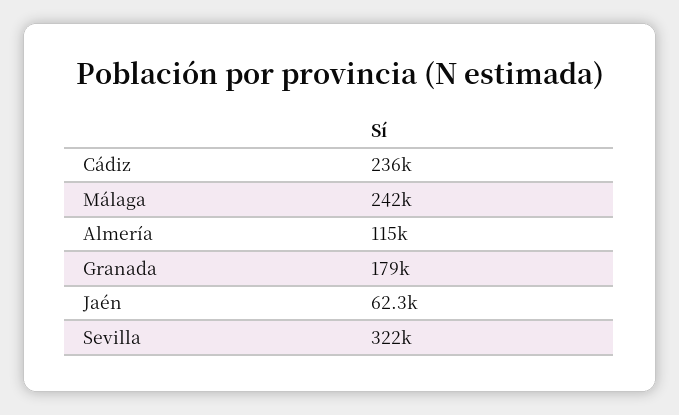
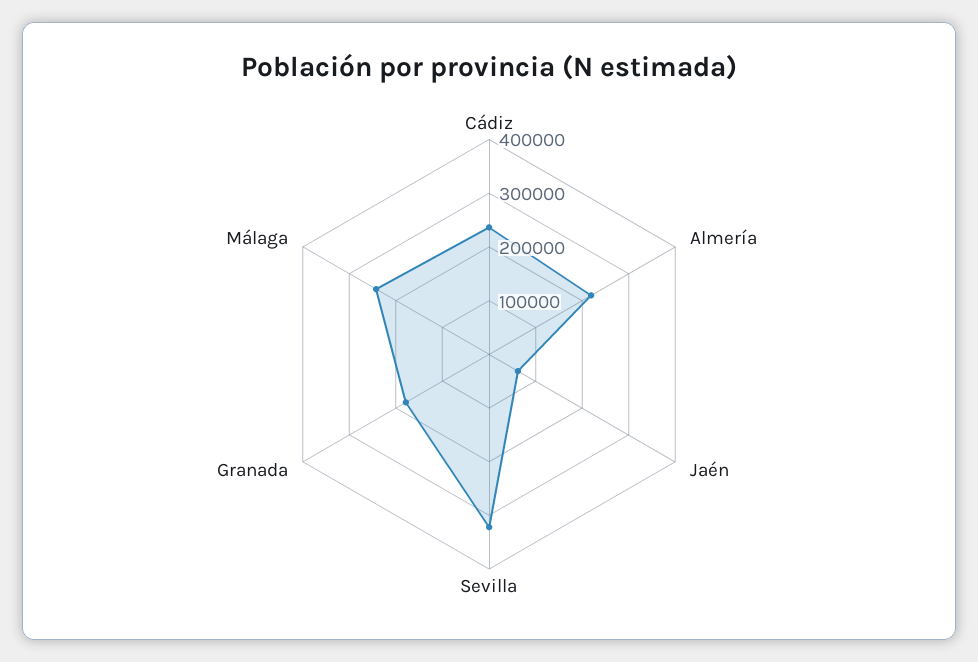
Almería: 115000 -> 220000

